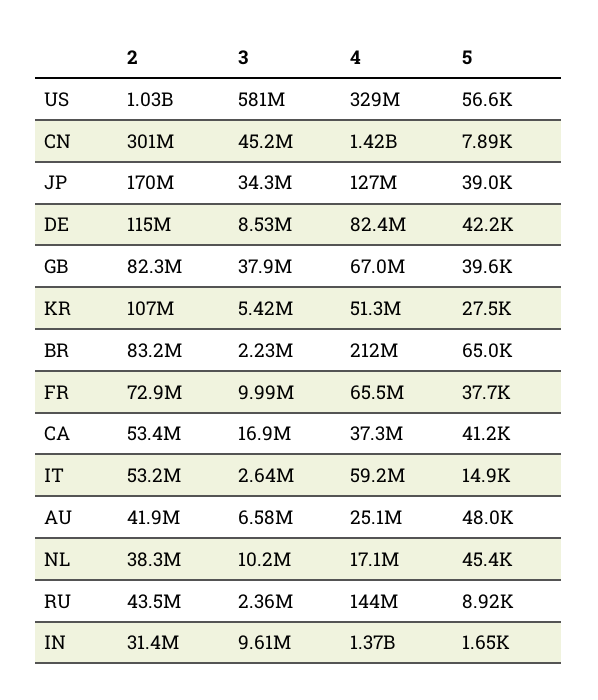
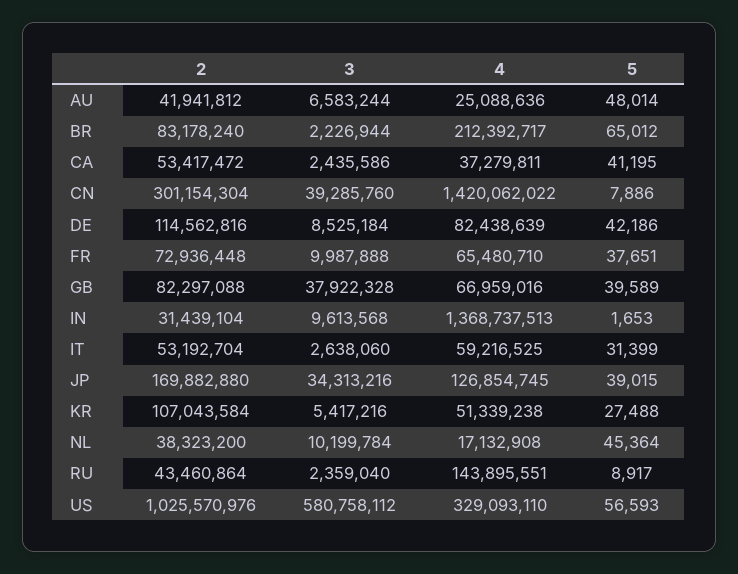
3, CN: 45200000 -> 39285760
3, CA: 16900000 -> 2435586
5, IT: 14900 -> 31399

